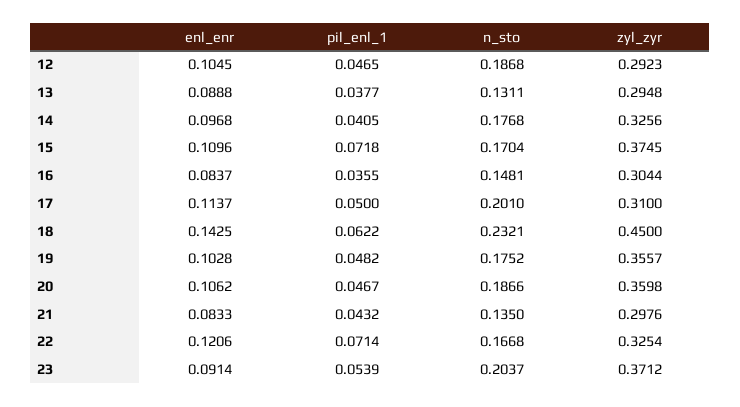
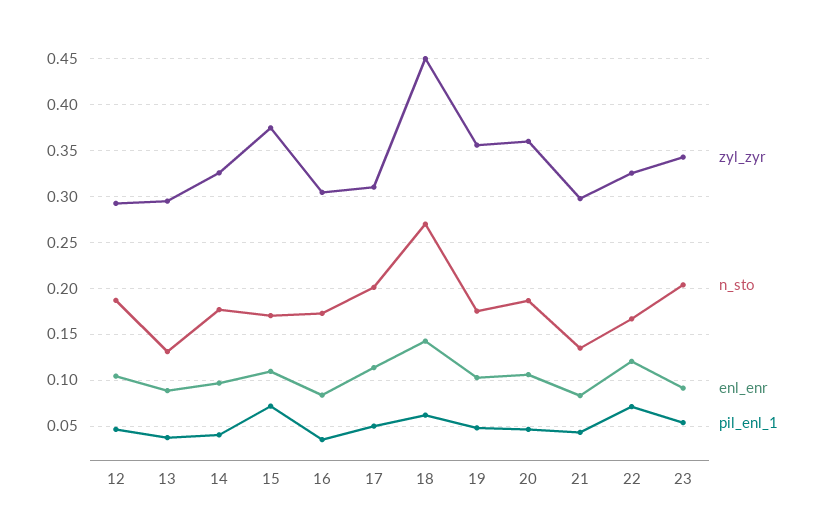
n_sto, 16: 0.1481 -> 0.17
n_sto, 18: 0.2321 -> 0.27
zyl_zyr, 23: 0.3712 -> 0.34

